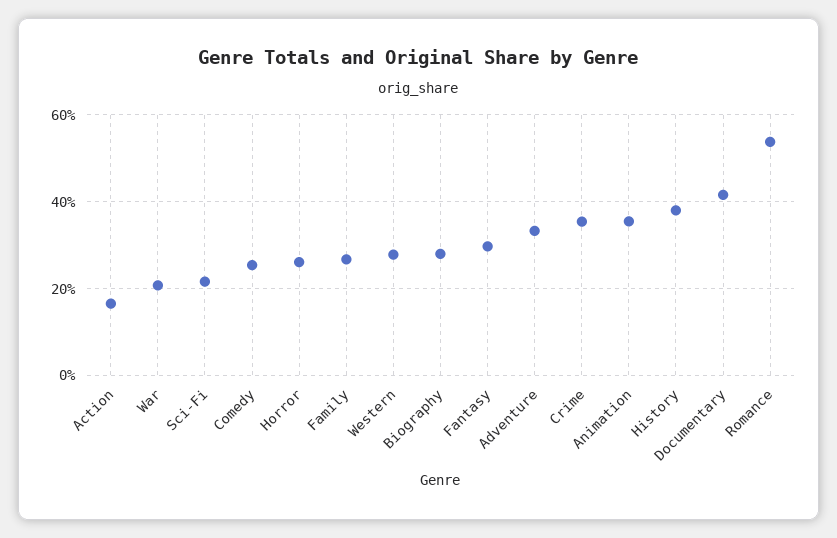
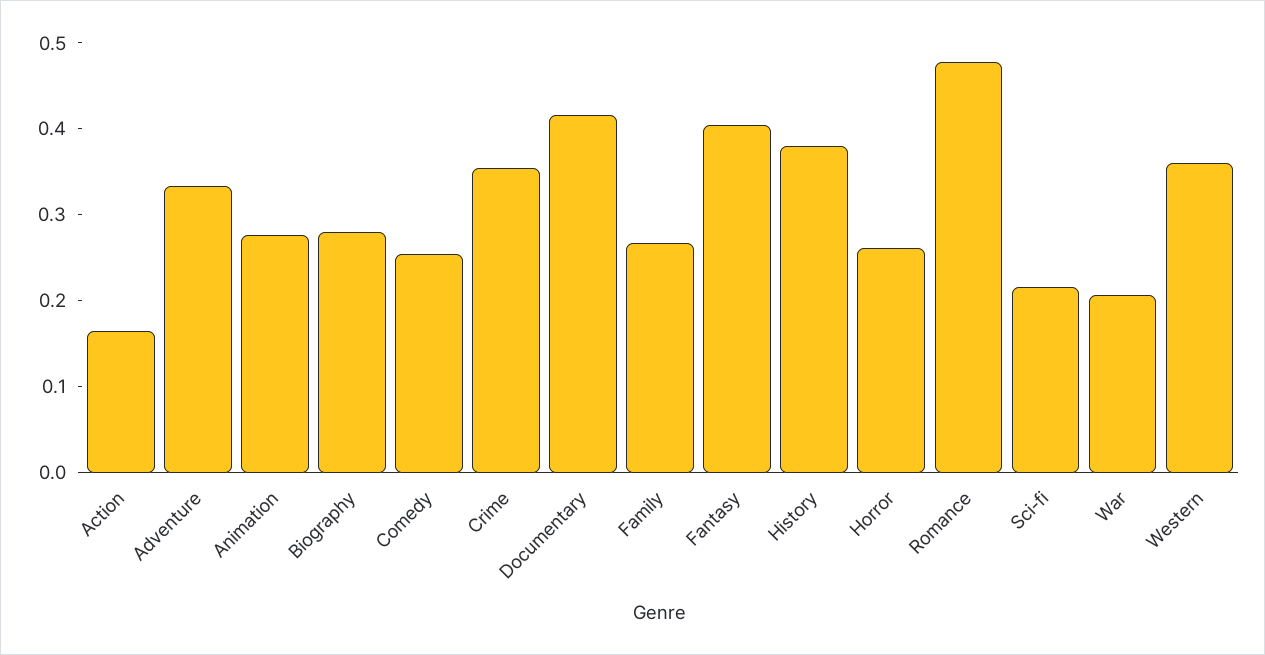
Western: 0.28 -> 0.36
Fantasy: 0.3 -> 0.4
Animation: 0.36 -> 0.28
Romance: 0.54 -> 0.48

